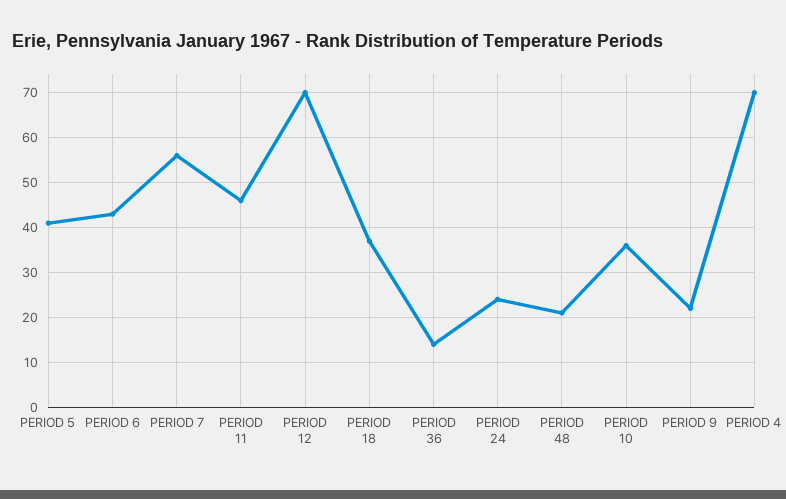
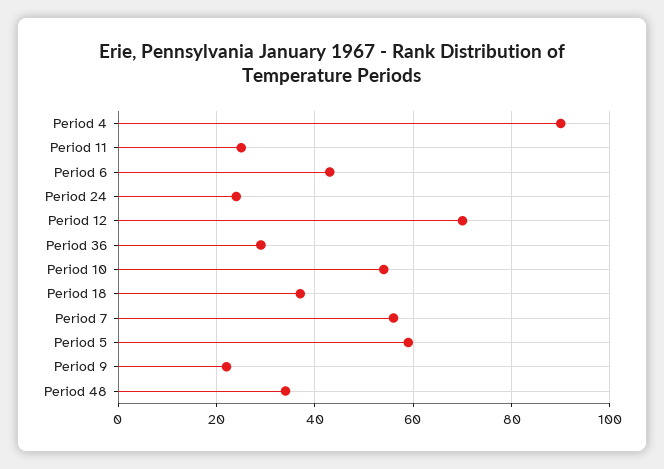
PERIOD 5: 40 -> 60
PERIOD 11: 45 -> 25
PERIOD 36: 15 -> 30
PERIOD 48: 20 -> 35
PERIOD 10: 35 -> 55
PERIOD 4: 70 -> 90

